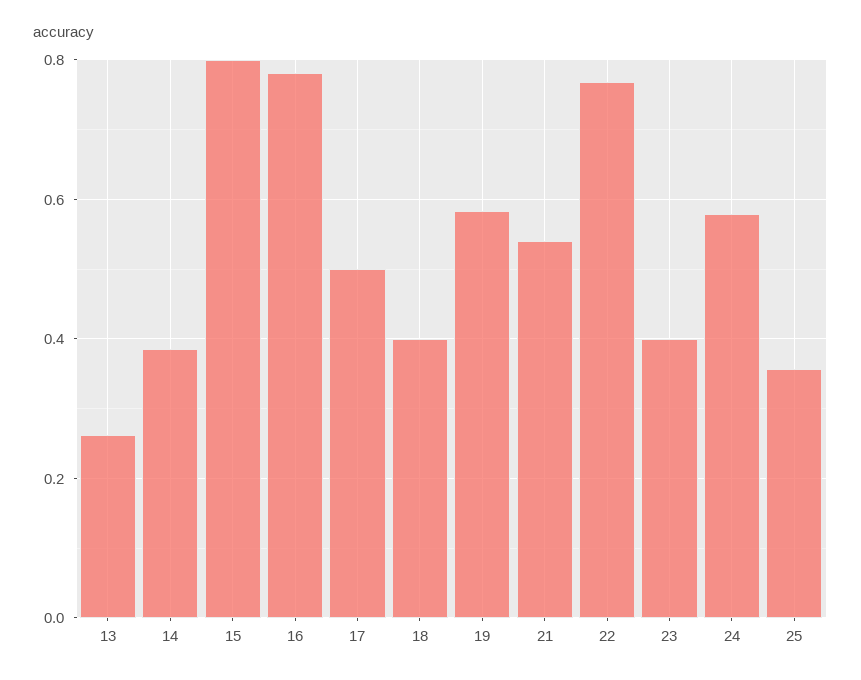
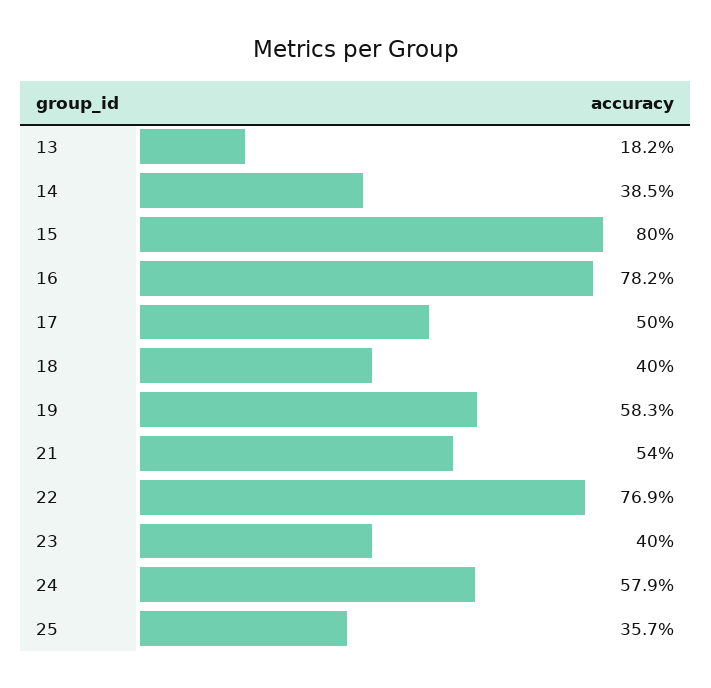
13: 0.26 -> 0.182

